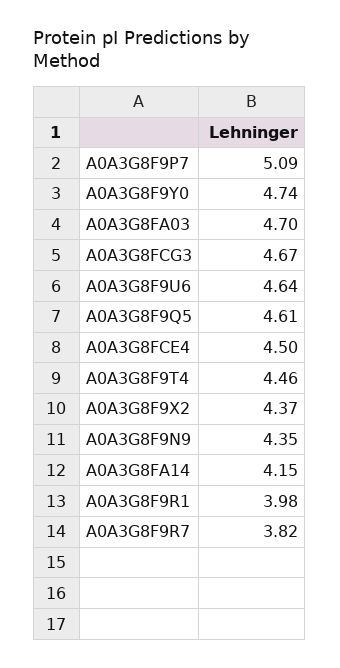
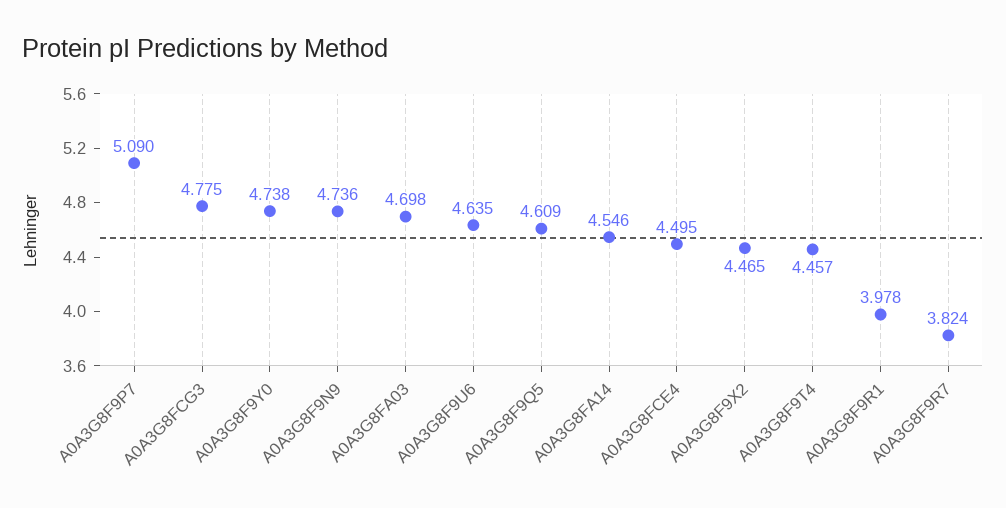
A0A3G8FCG3: 4.67 -> 4.775
A0A3G8F9X2: 4.37 -> 4.465
A0A3G8F9N9: 4.35 -> 4.736
A0A3G8FA14: 4.15 -> 4.546

